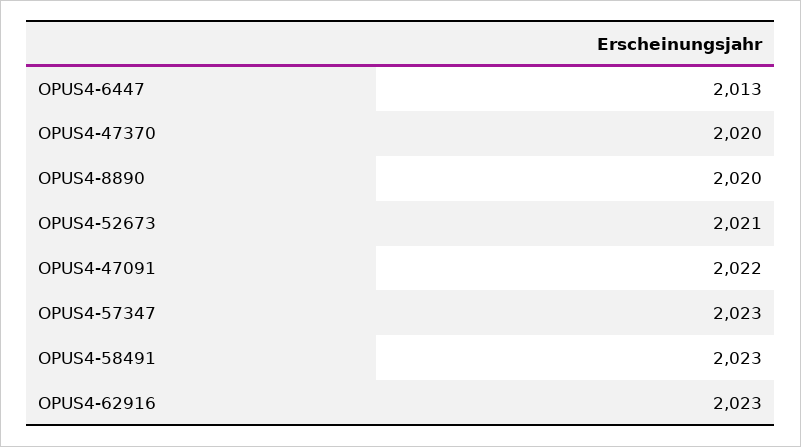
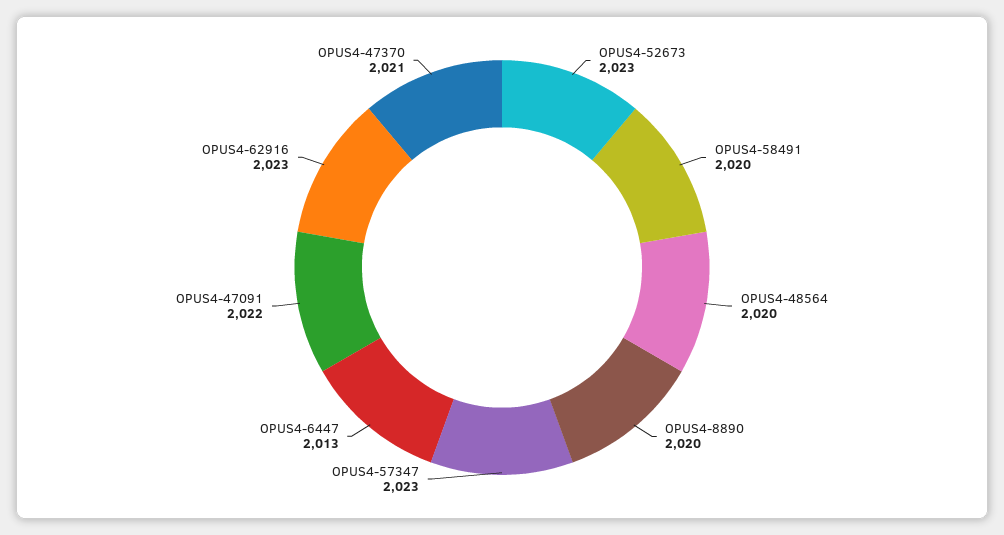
OPUS4-47370: 2020 -> 2021
OPUS4-52673: 2021 -> 2023
OPUS4-58491: 2023 -> 2020
OPUS4-48564: none -> 2020

